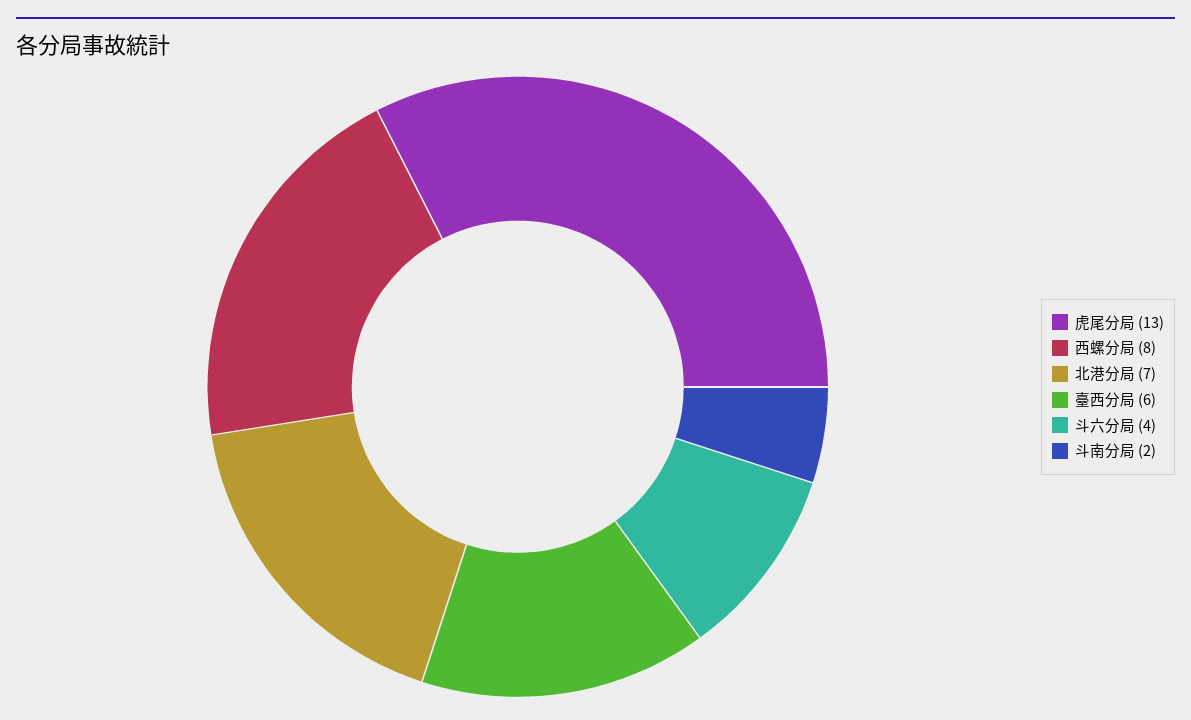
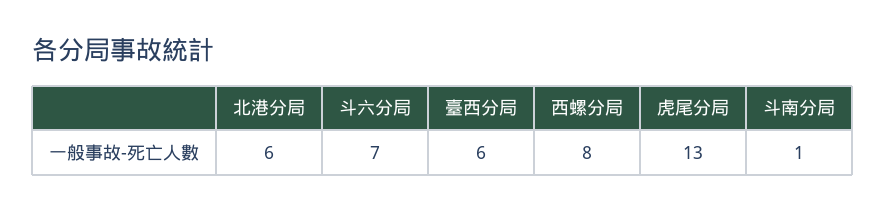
北港分局: 7 -> 6
斗六分局: 4 -> 7
斗南分局: 2 -> 1

